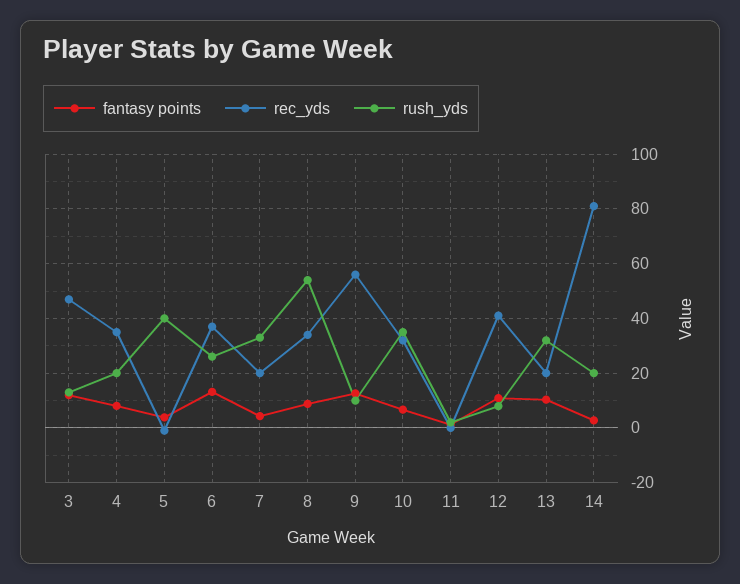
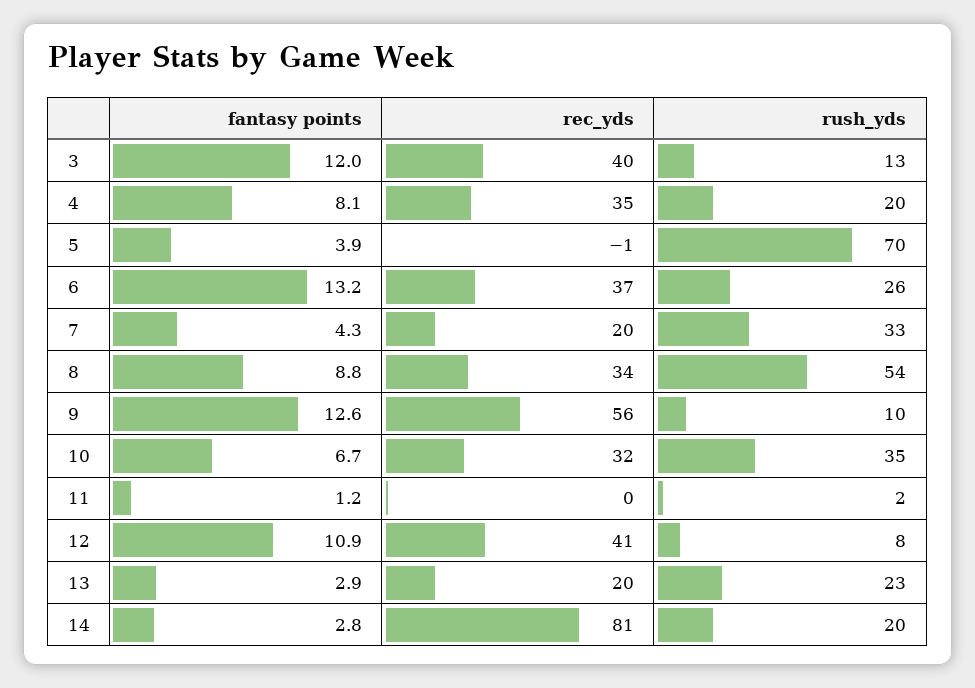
rec_yds, 3: 47.5 -> 40
rush_yds, 5: 40 -> 70
fantasy points, 13: 10 -> 2.9
rush_yds, 13: 32.5 -> 23

